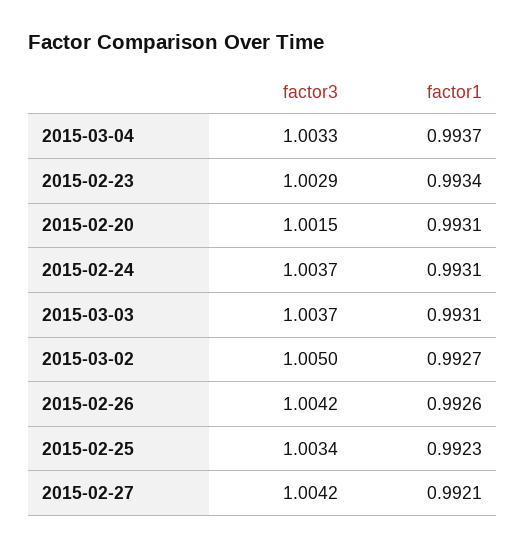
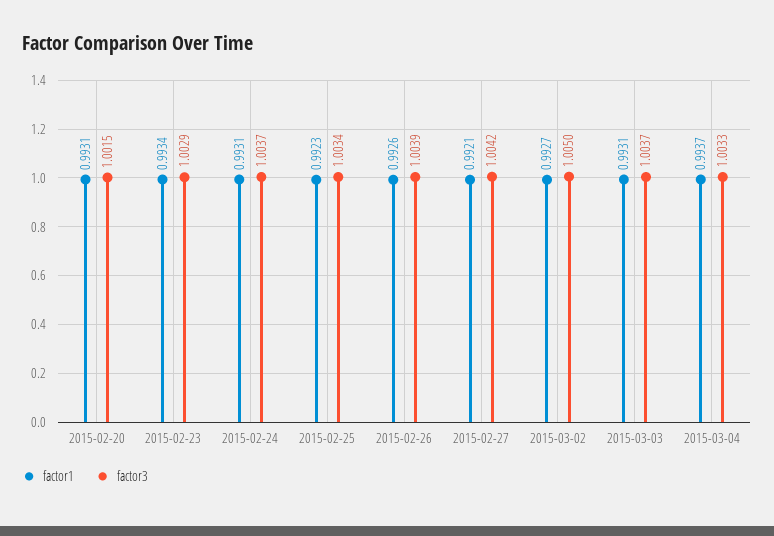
factor3, 2015-02-26: 1.0042 -> 1.0039

